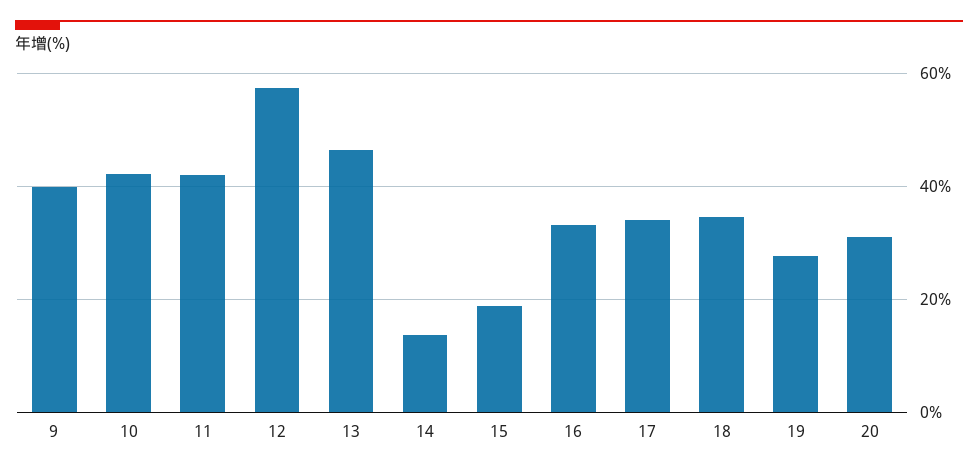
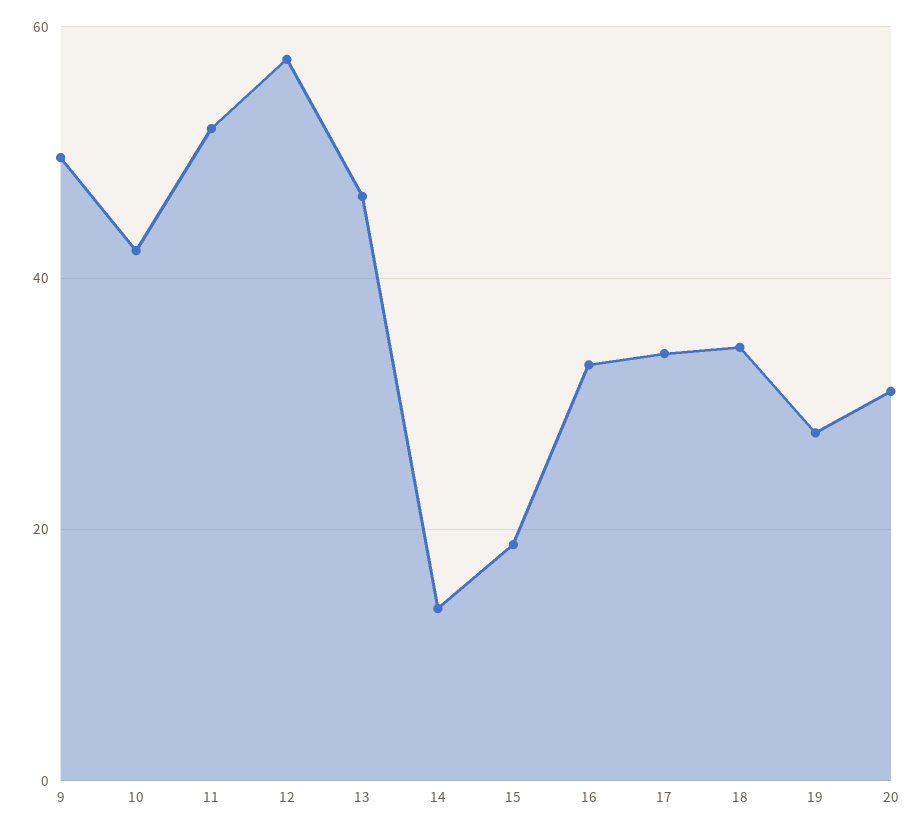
9: 40 -> 50
11: 42 -> 52

